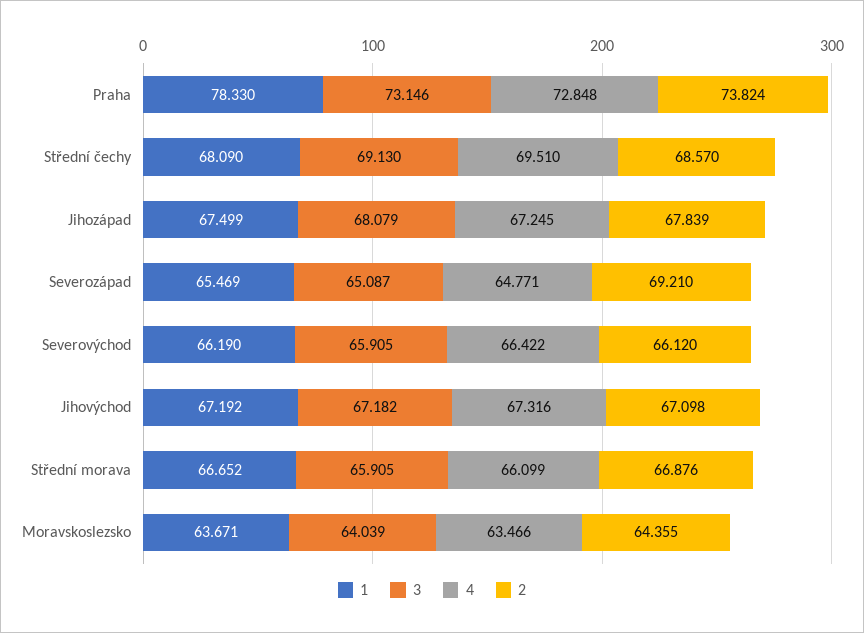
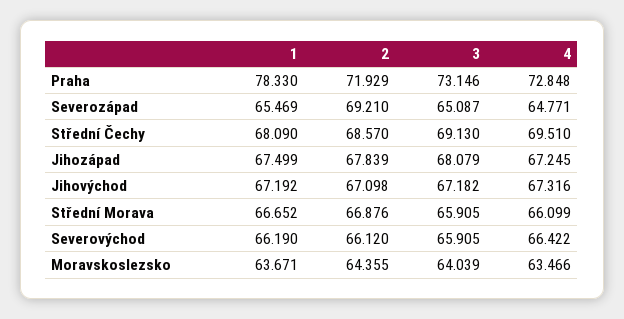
2, Praha: 73.824 -> 71.929

